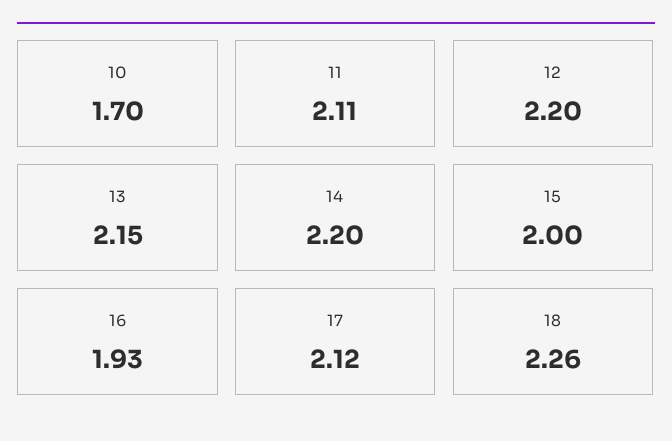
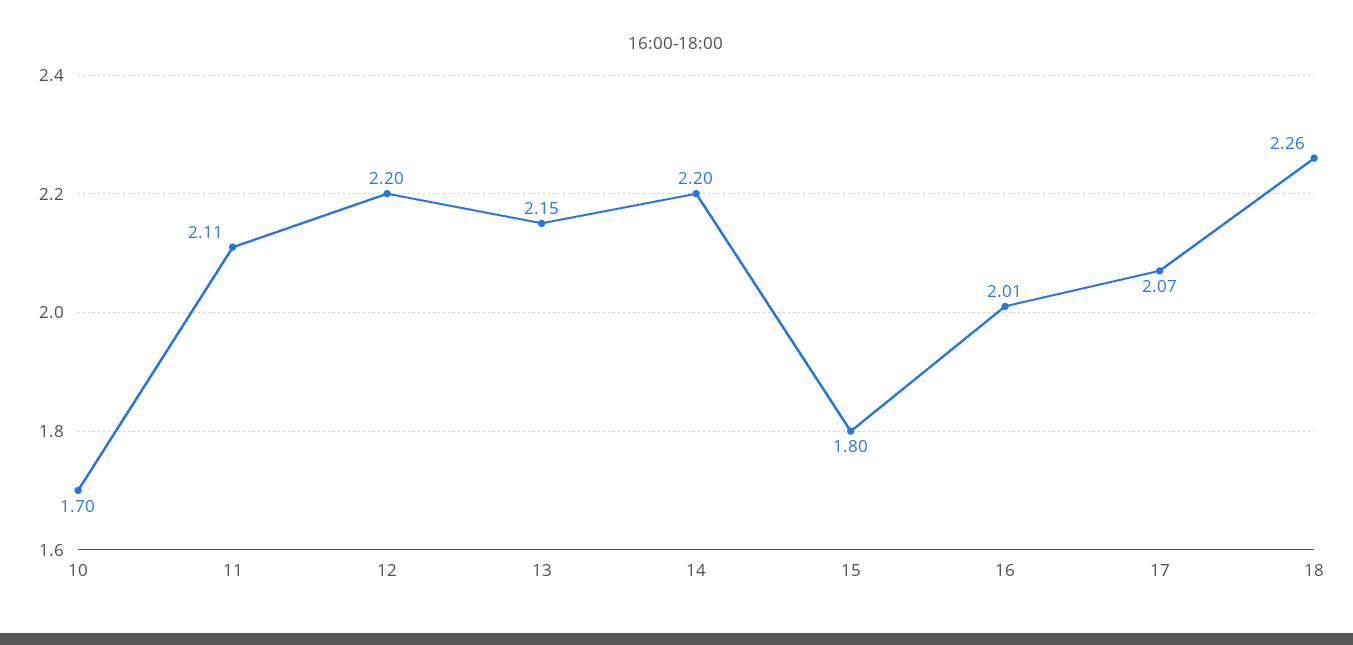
15: 2 -> 1.8
16: 1.93 -> 2.01
17: 2.12 -> 2.07

